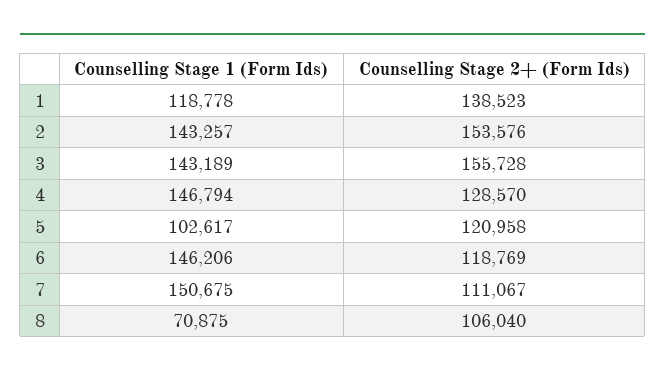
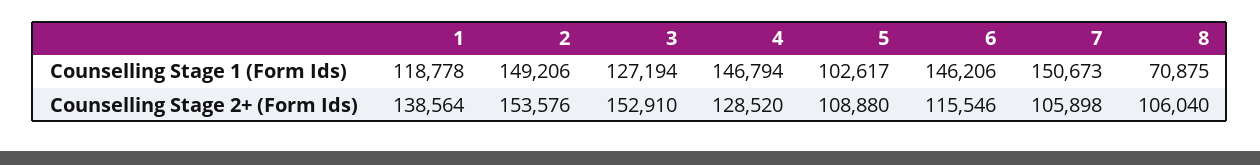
Counselling Stage 2+ (Form Ids), 1: 138523 -> 138564
Counselling Stage 1 (Form Ids), 2: 143257 -> 149206
Counselling Stage 1 (Form Ids), 3: 143189 -> 127194
Counselling Stage 2+ (Form Ids), 3: 155728 -> 152910
Counselling Stage 2+ (Form Ids), 4: 128570 -> 128520
Counselling Stage 2+ (Form Ids), 5: 120958 -> 108880
Counselling Stage 2+ (Form Ids), 6: 118769 -> 115546
Counselling Stage 1 (Form Ids), 7: 150675 -> 150673
Counselling Stage 2+ (Form Ids), 7: 111067 -> 105898

